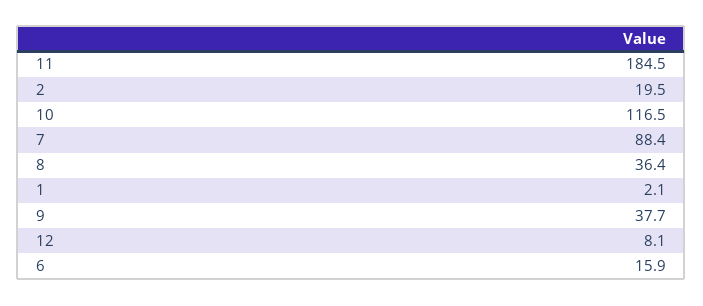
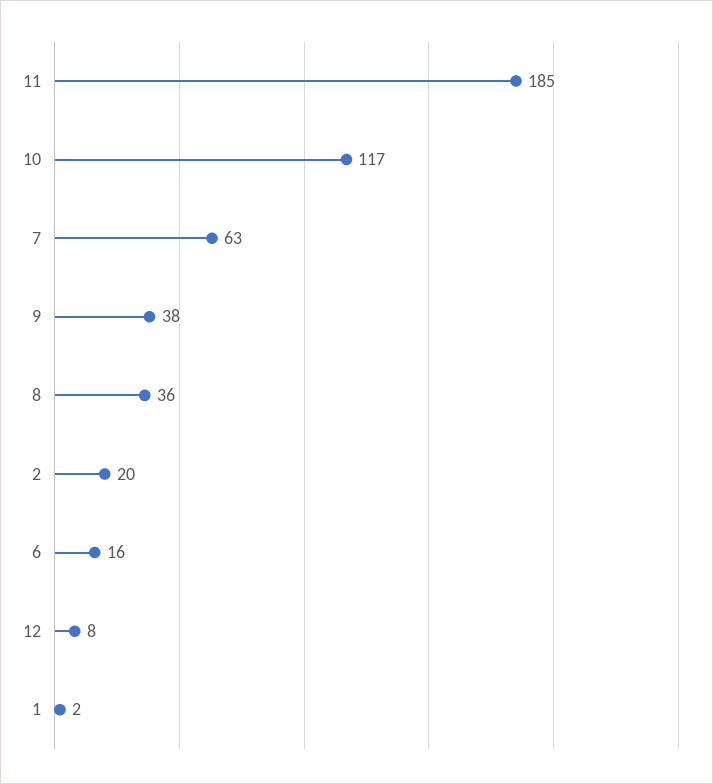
7: 88.4 -> 63

